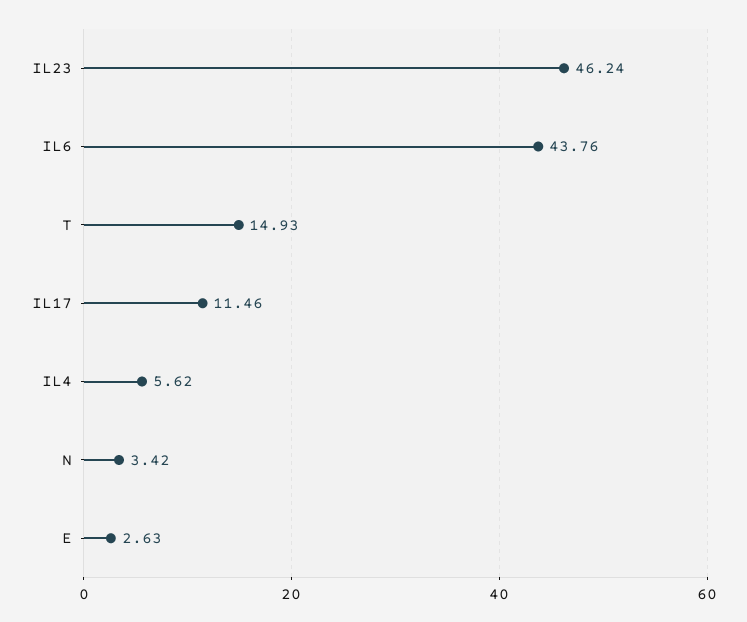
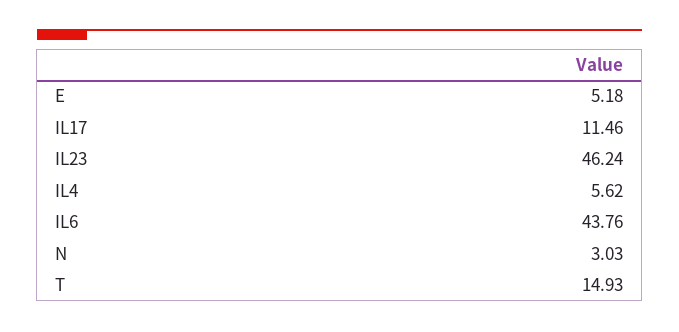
N: 3.42 -> 3.03
E: 2.63 -> 5.18

